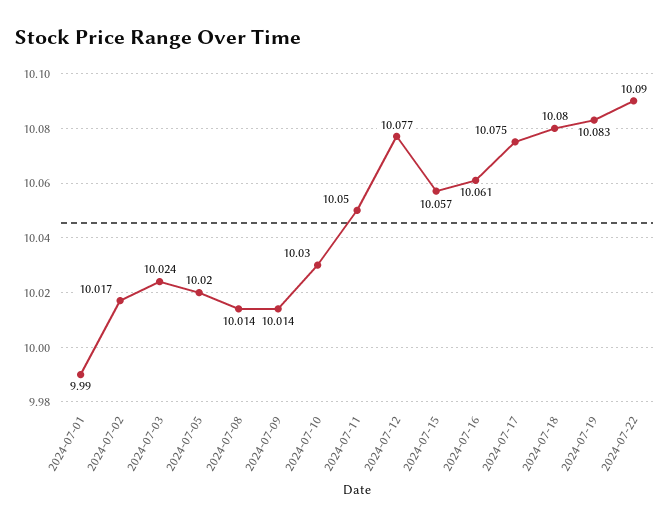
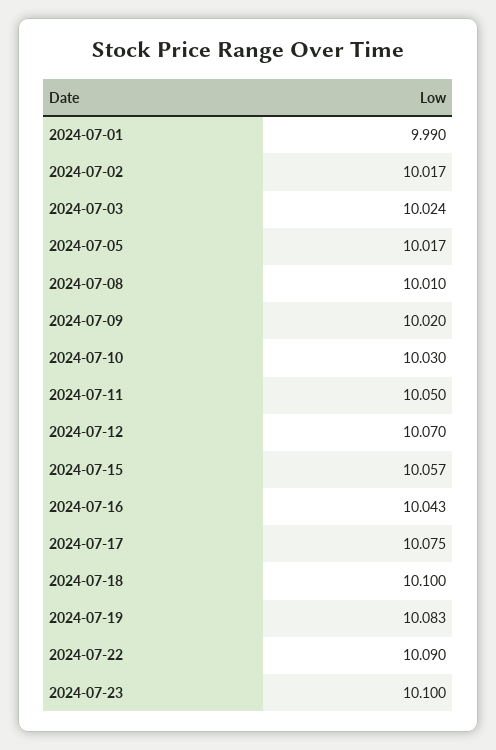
2024-07-05: 10.02 -> 10.017
2024-07-08: 10.014 -> 10.01
2024-07-09: 10.014 -> 10.02
2024-07-12: 10.077 -> 10.07
2024-07-16: 10.061 -> 10.043
2024-07-18: 10.08 -> 10.1
2024-07-23: none -> 10.1

